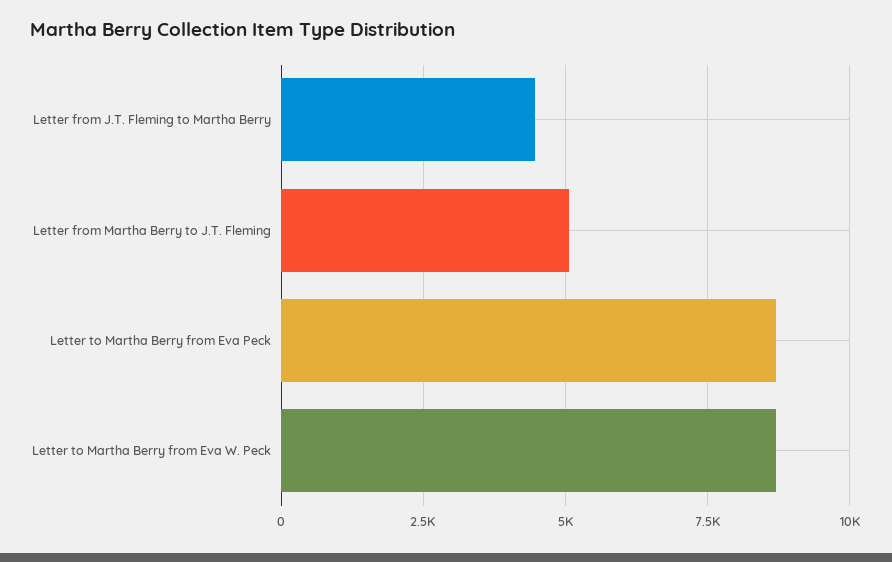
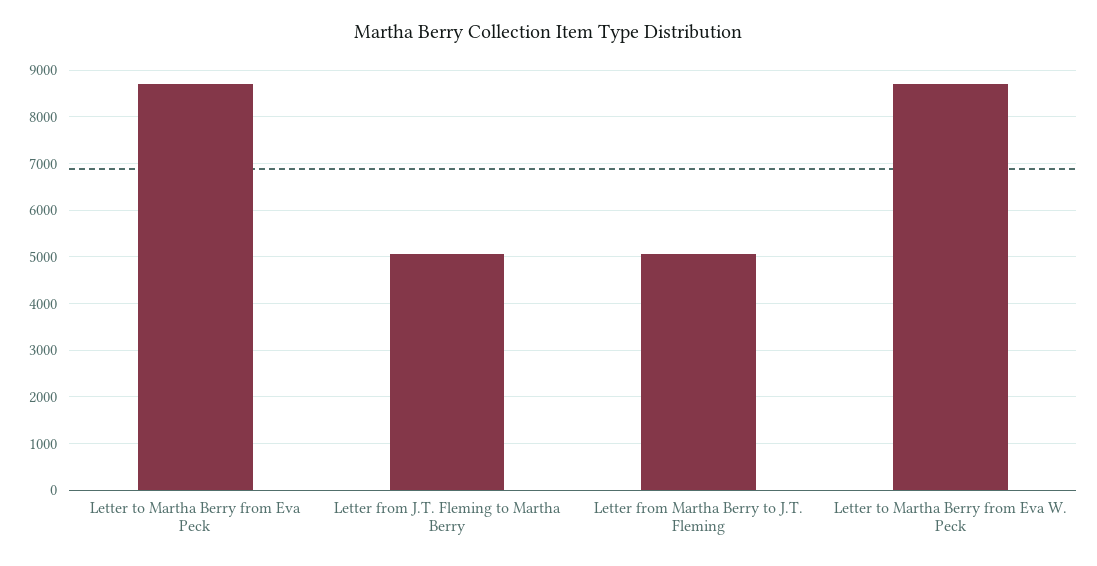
Letter from J.T. Fleming to Martha Berry: 4500 -> 5000

